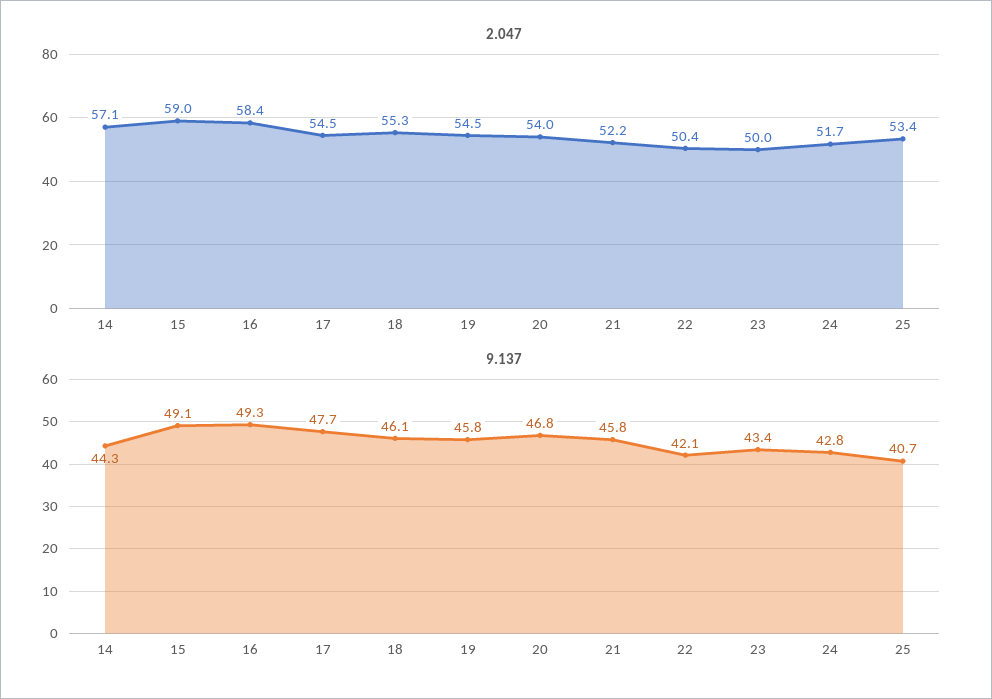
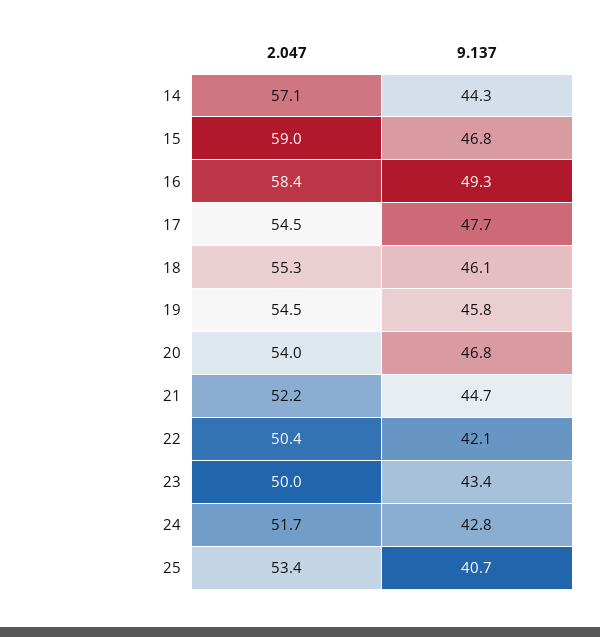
9.137, 15: 49.1 -> 46.8
9.137, 21: 45.8 -> 44.7

